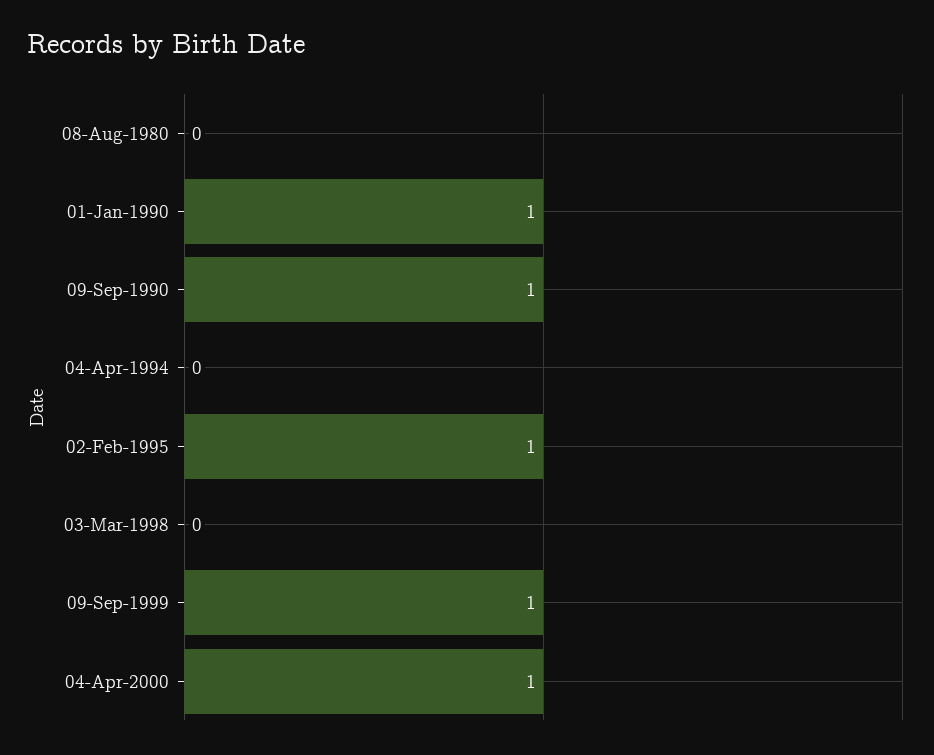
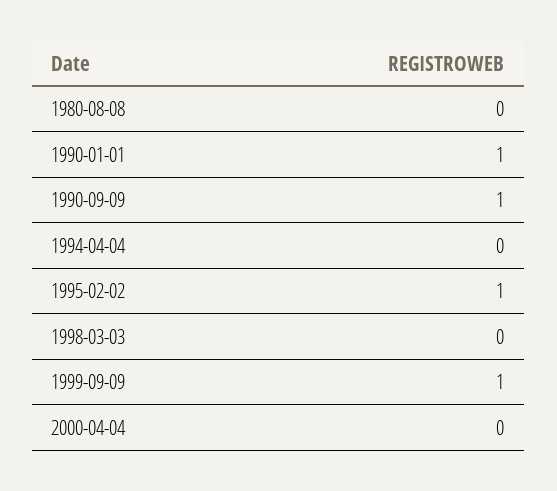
04-Apr-2000: 1 -> 0

